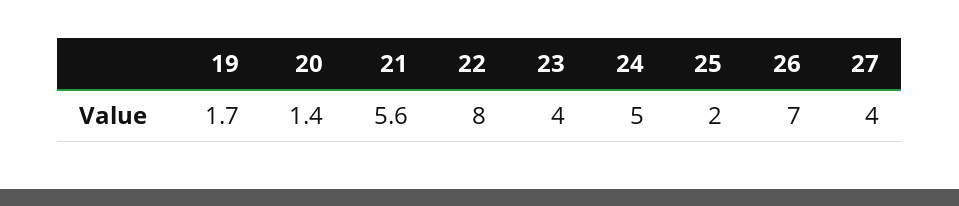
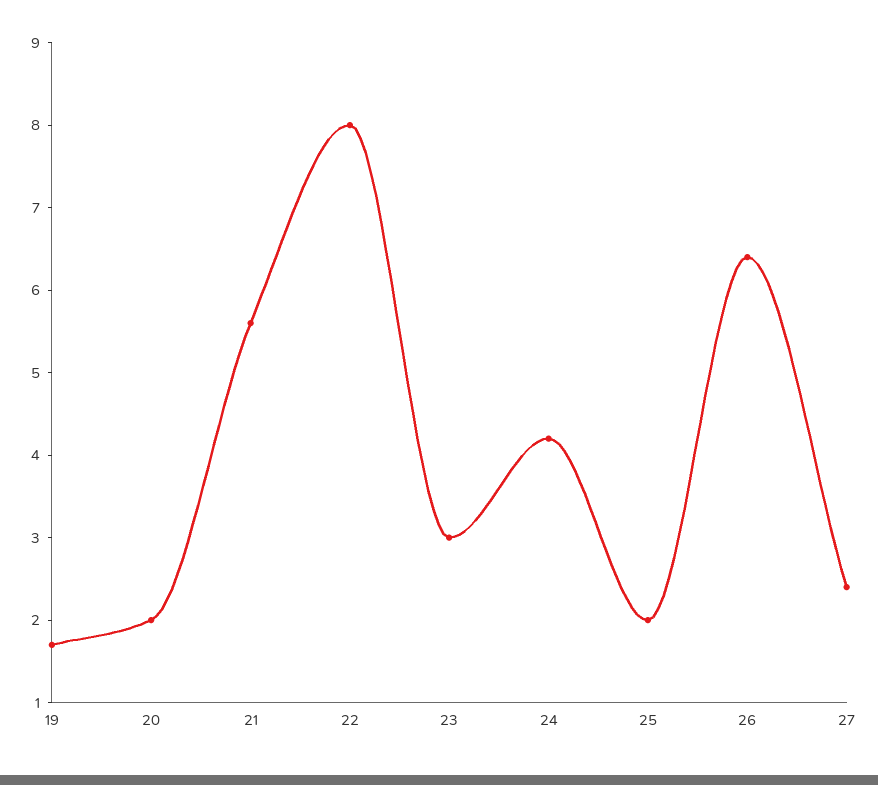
20: 1.4 -> 2
23: 4 -> 3
24: 5 -> 4.2
26: 7 -> 6.4
27: 4 -> 2.4

